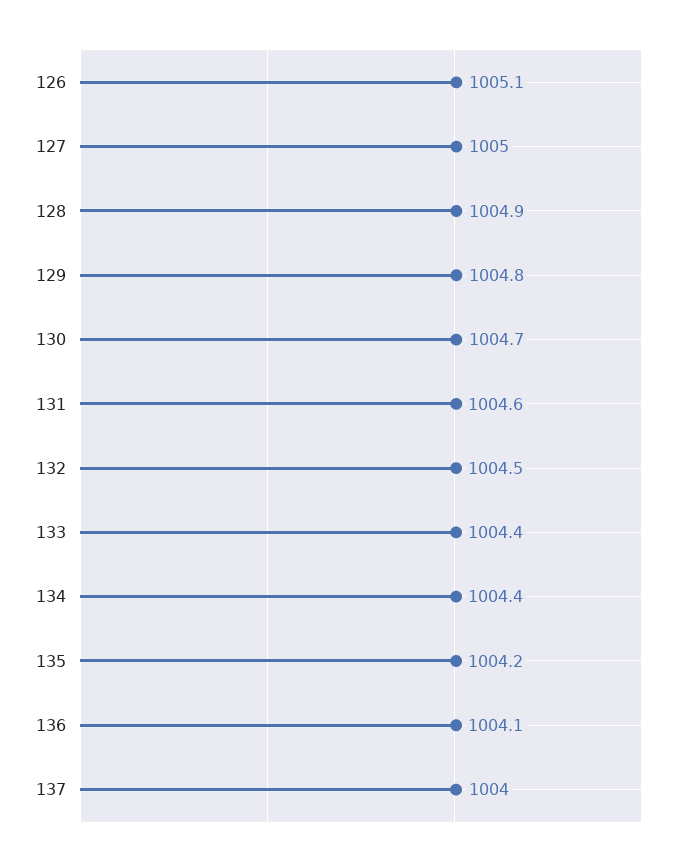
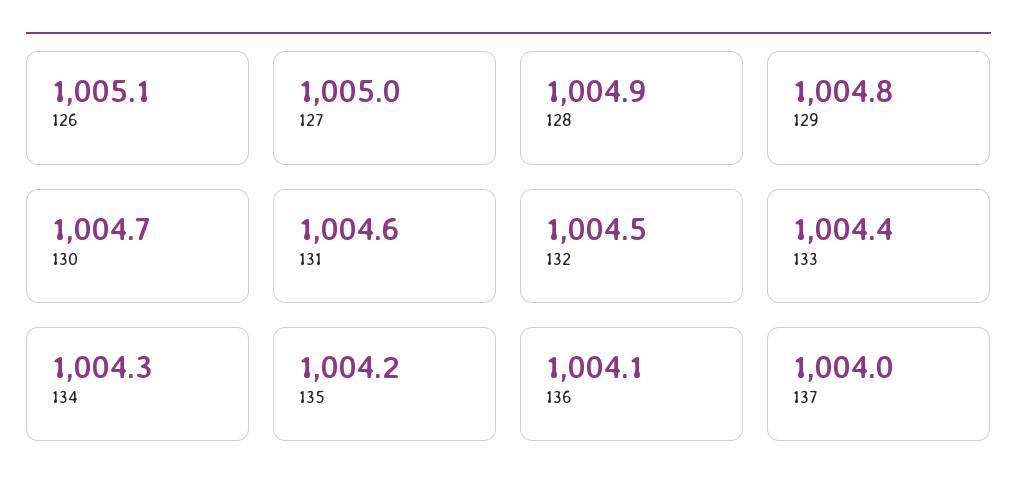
134: 1004.4 -> 1004.3

